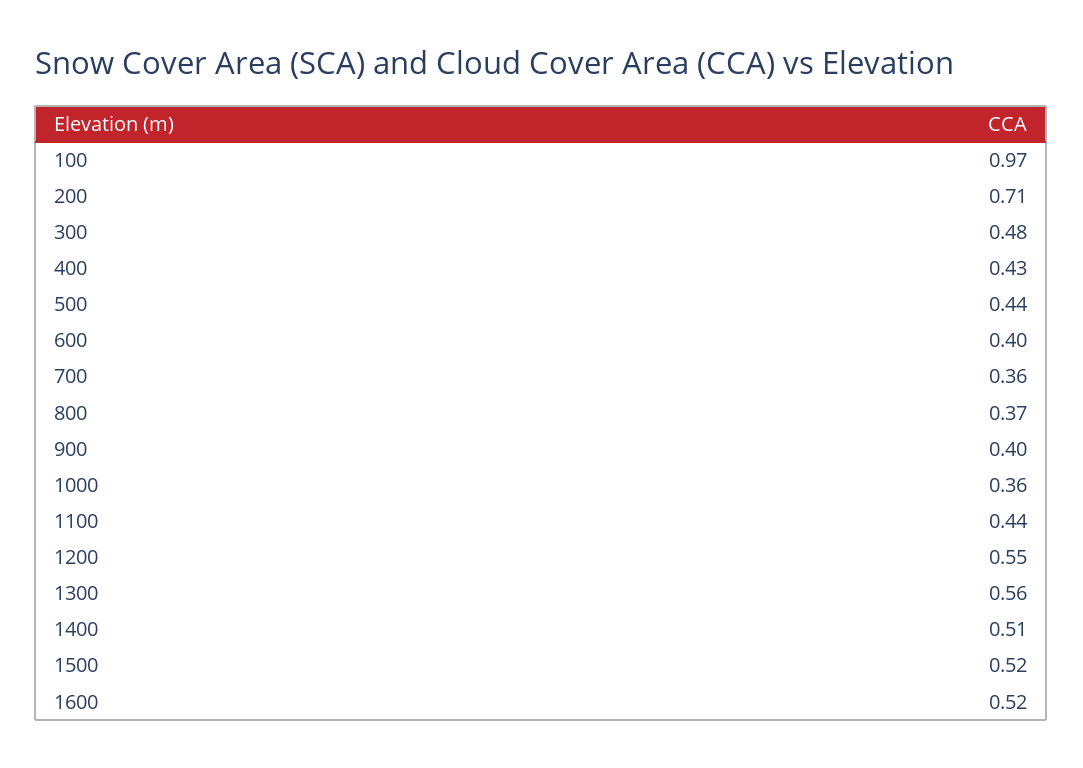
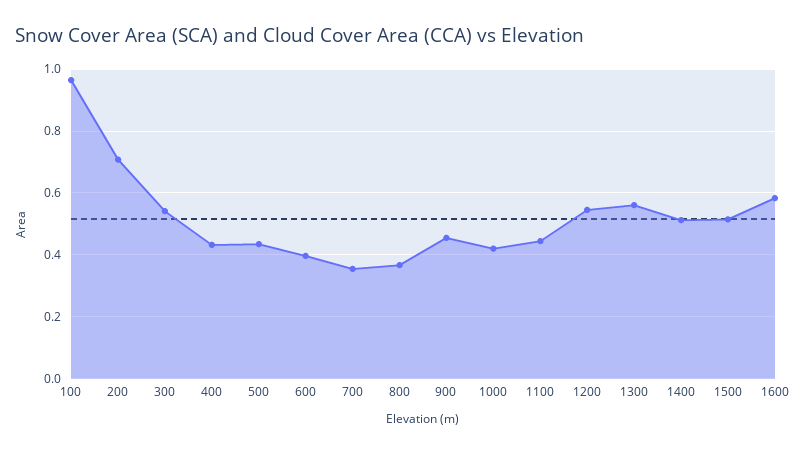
300: 0.48 -> 0.54
900: 0.4 -> 0.46
1000: 0.36 -> 0.42
1600: 0.52 -> 0.58

